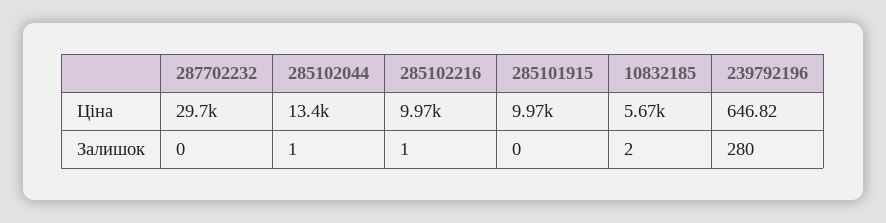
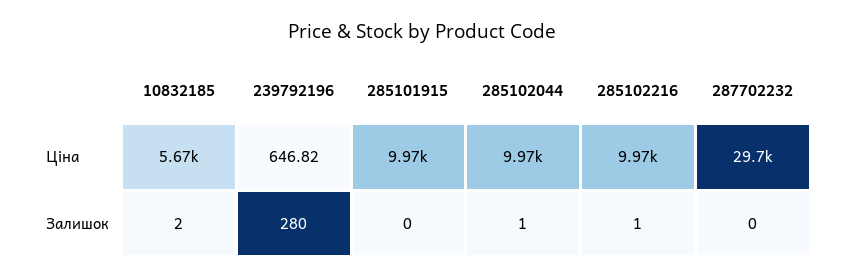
285102044, Ціна: 13400 -> 9970

